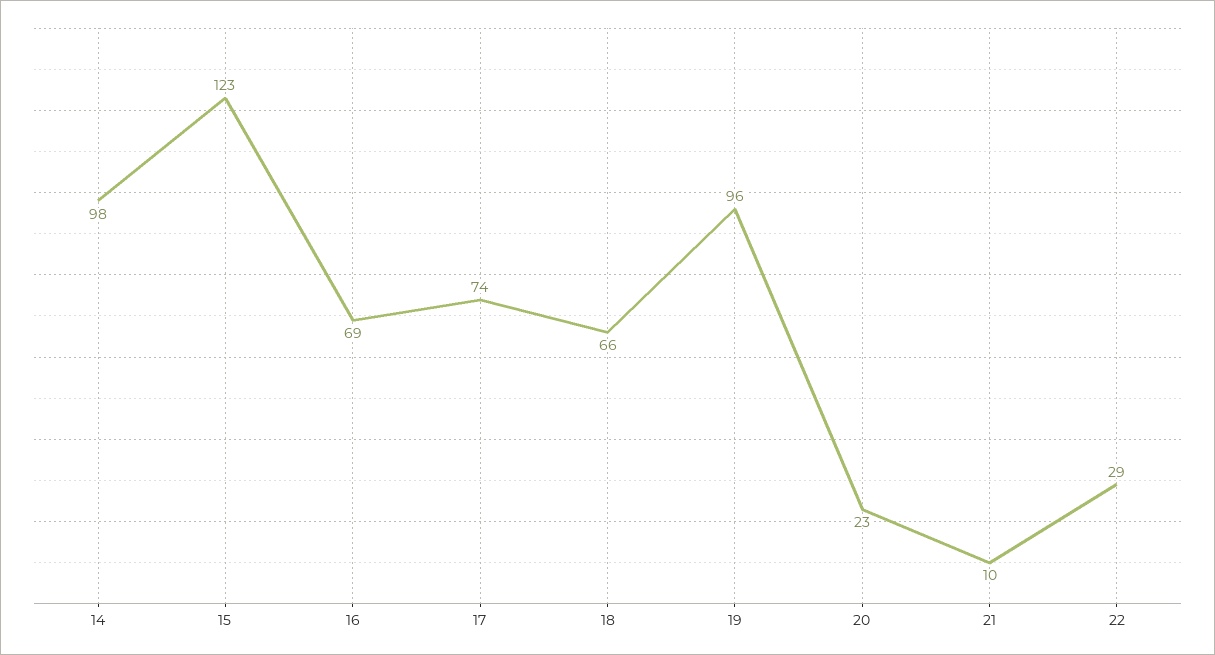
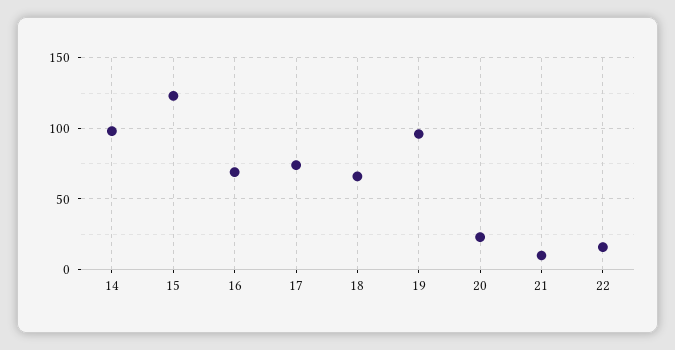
22: 29 -> 15

